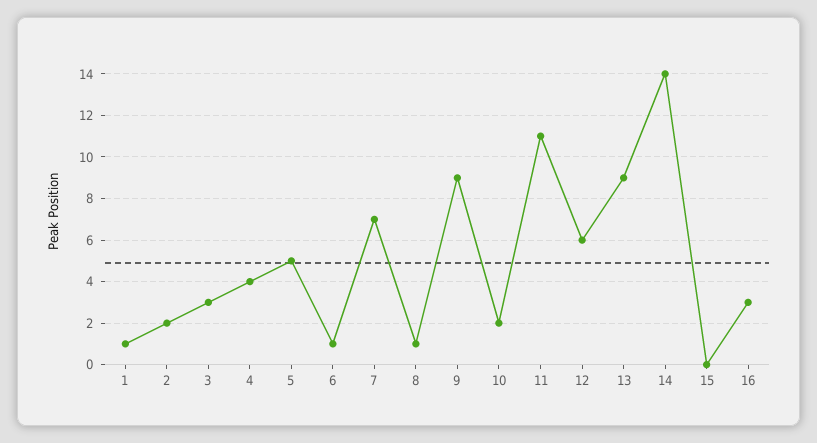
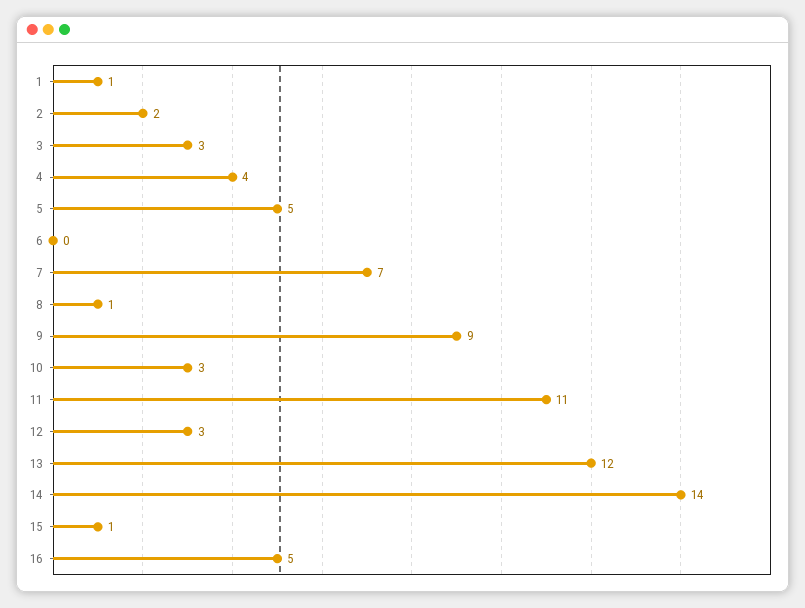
6: 1 -> 0
10: 2 -> 3
12: 6 -> 3
13: 9 -> 12
15: 0 -> 1
16: 3 -> 5

